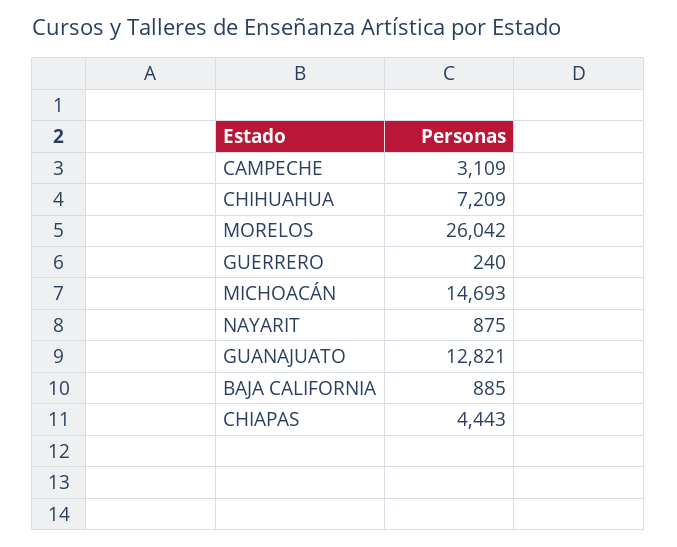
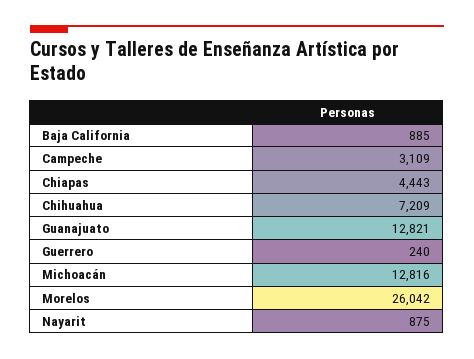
MICHOACÁN: 14693 -> 12816

